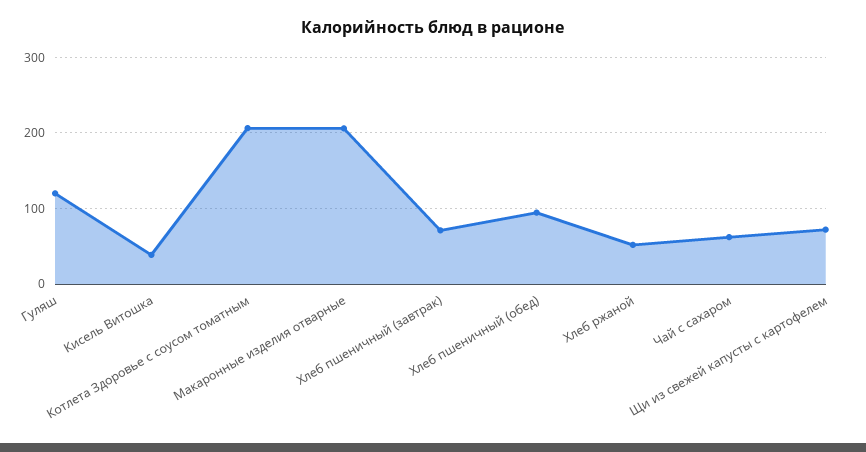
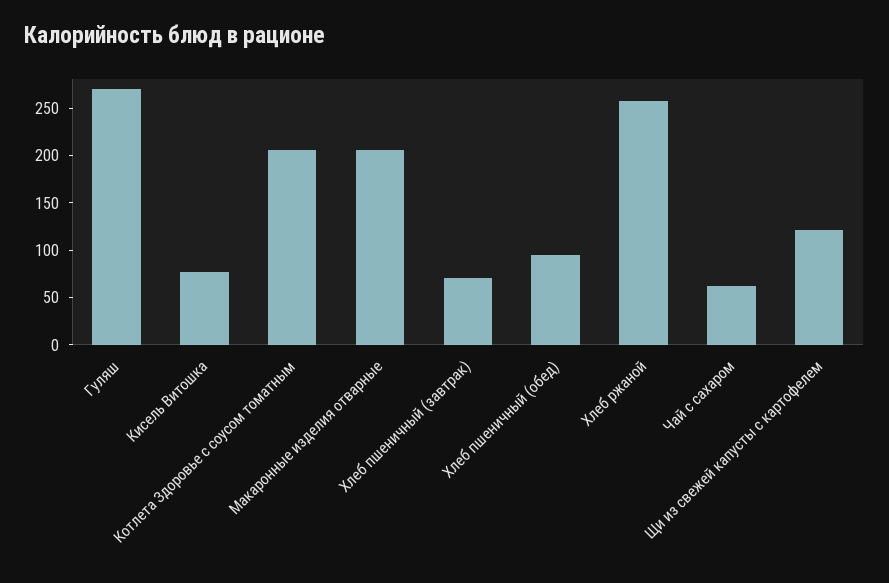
Гуляш: 120 -> 270
Кисель Витошка: 40 -> 80
Хлеб ржаной: 50 -> 260
Щи из свежей капусты с картофелем: 70 -> 120

